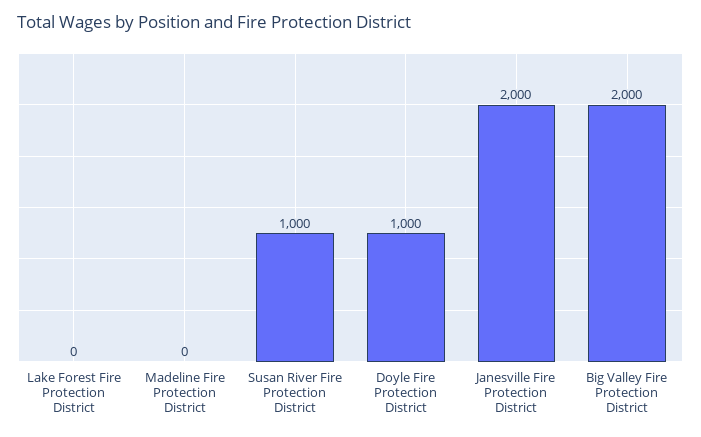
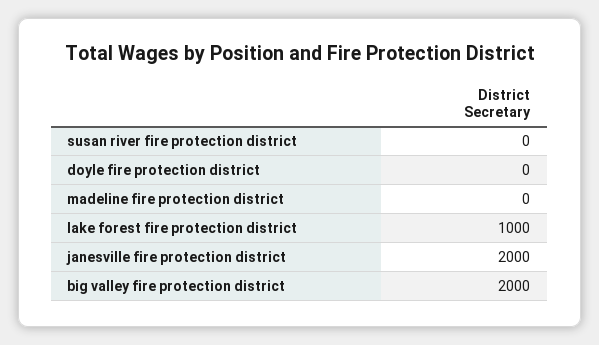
Lake Forest Fire Protection District: 0 -> 1000
Susan River Fire Protection District: 1000 -> 0
Doyle Fire Protection District: 1000 -> 0

